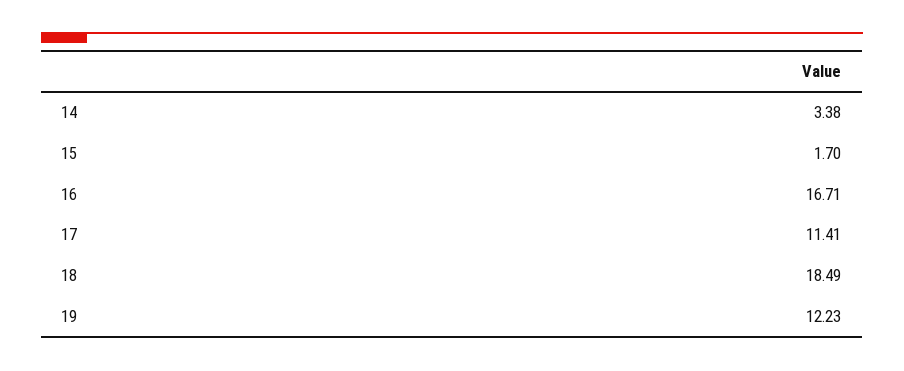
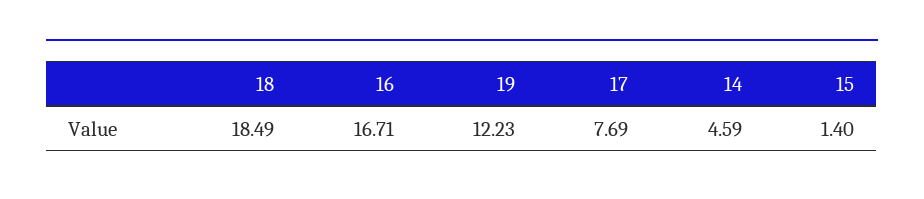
14: 3.38 -> 4.59
15: 1.7 -> 1.4
17: 11.41 -> 7.69

